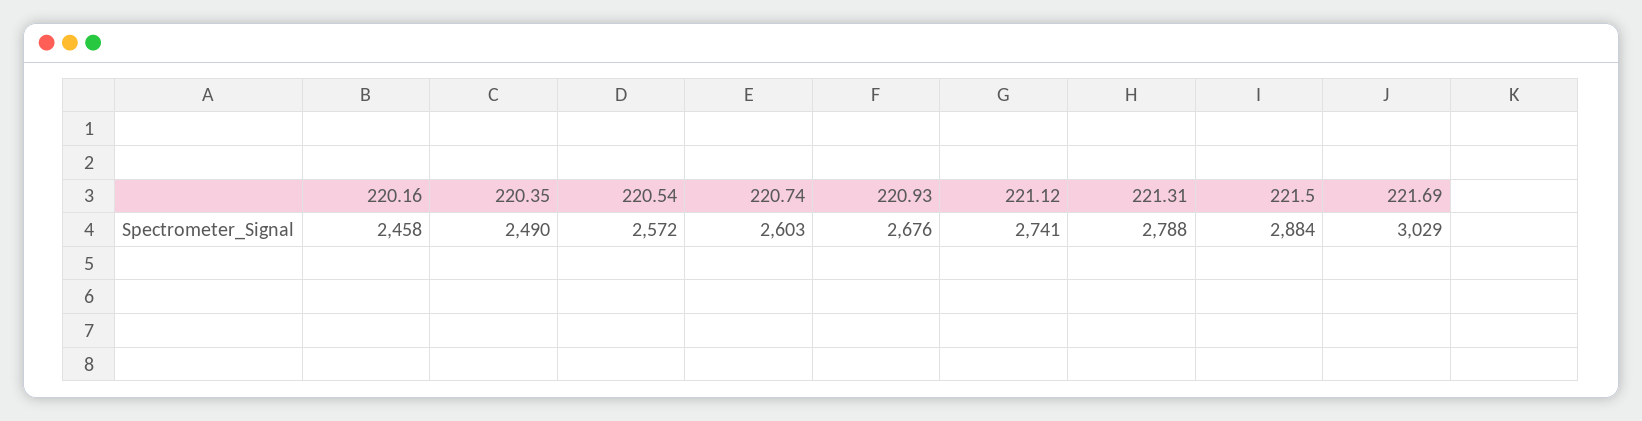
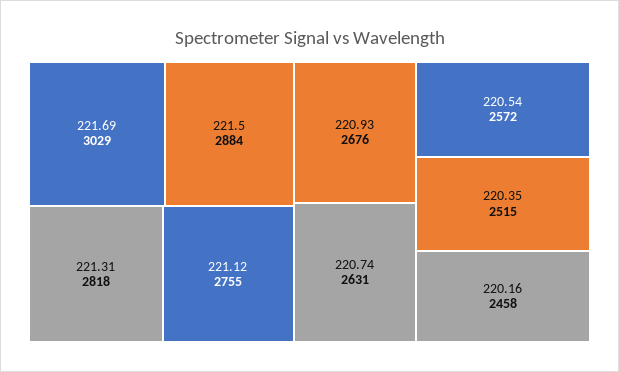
220.35: 2490 -> 2515
220.74: 2603 -> 2631
221.12: 2741 -> 2755
221.31: 2788 -> 2818

